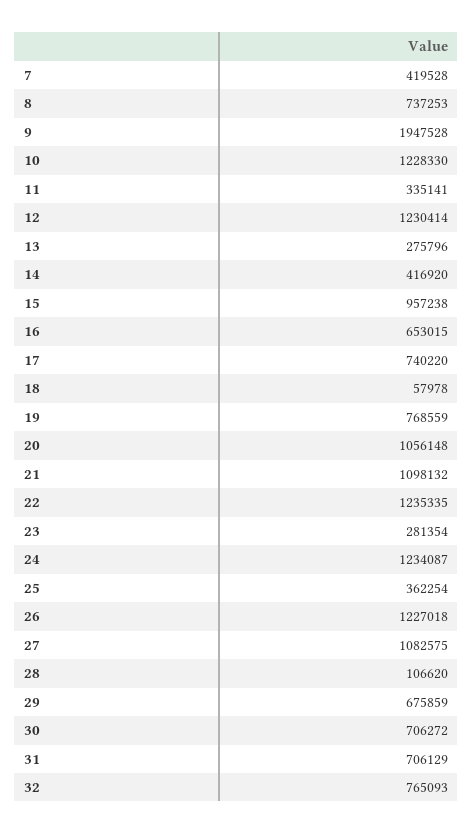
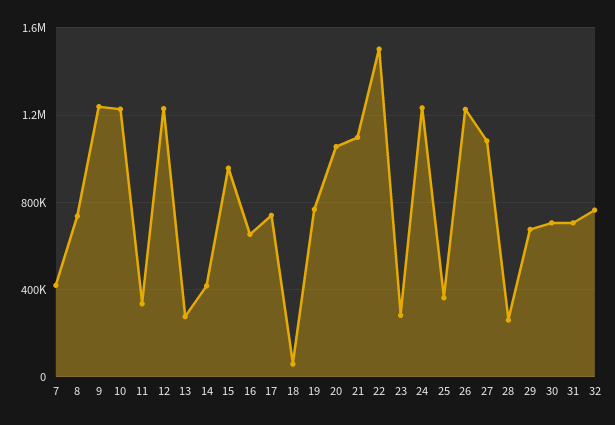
9: 1947528 -> 1250000
22: 1235335 -> 1500000
28: 106620 -> 250000

